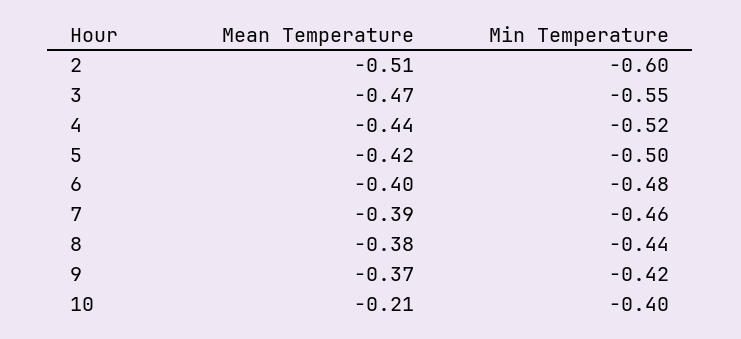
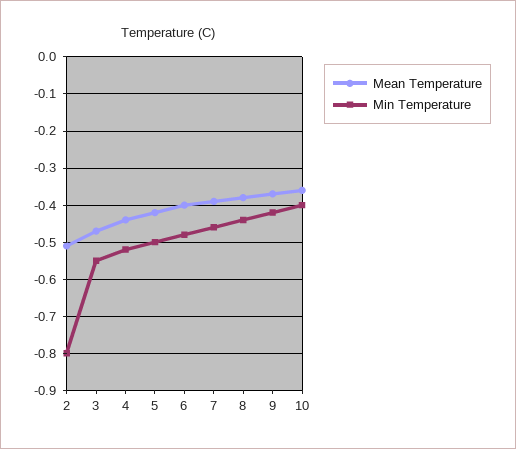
Min Temperature, 2: -0.6 -> -0.8
Mean Temperature, 10: -0.21 -> -0.35

